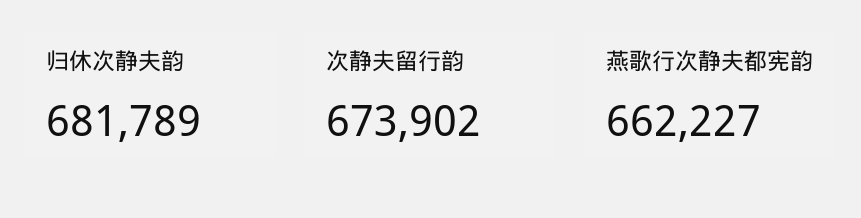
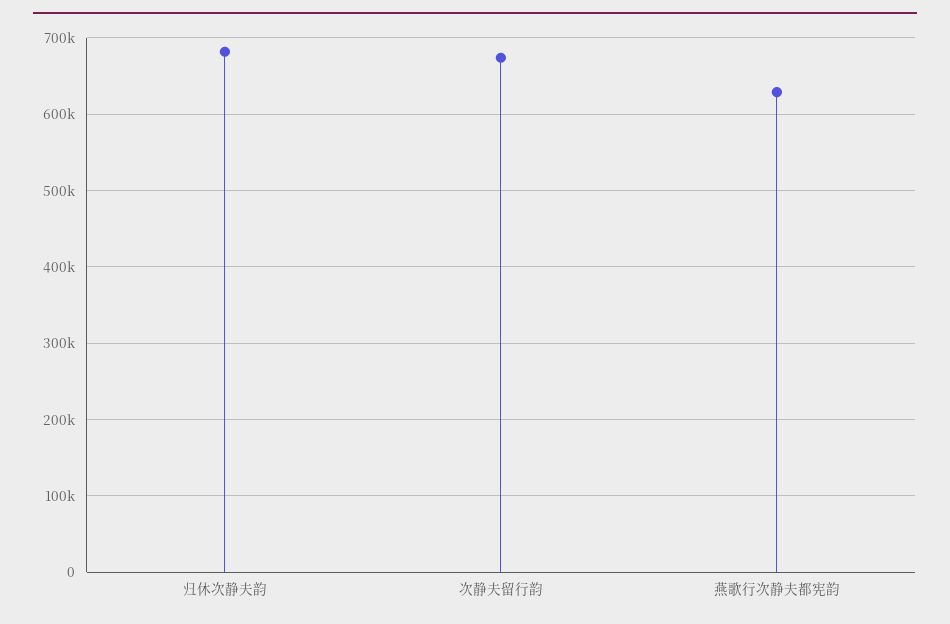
燕歌行次静夫都宪韵: 662227 -> 630000

